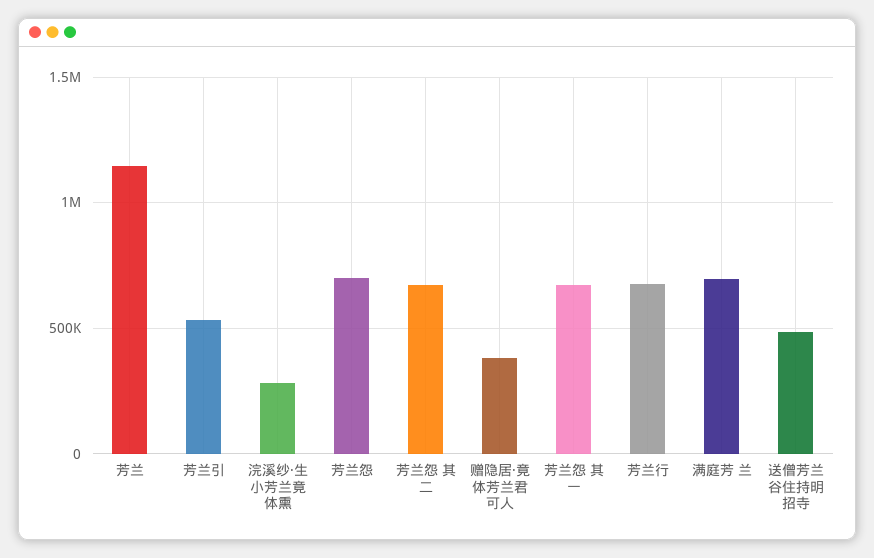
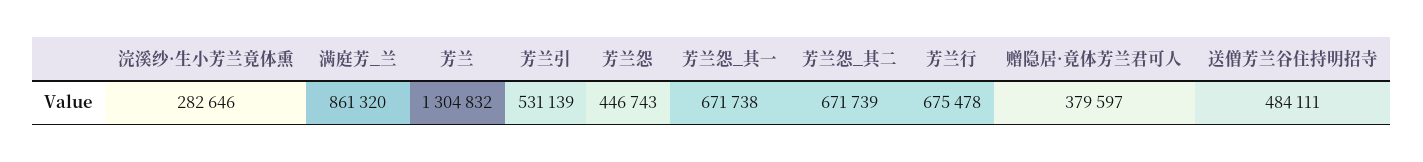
芳兰: 1150000 -> 1304832
芳兰怨: 700000 -> 446743
满庭芳 兰: 700000 -> 861320

